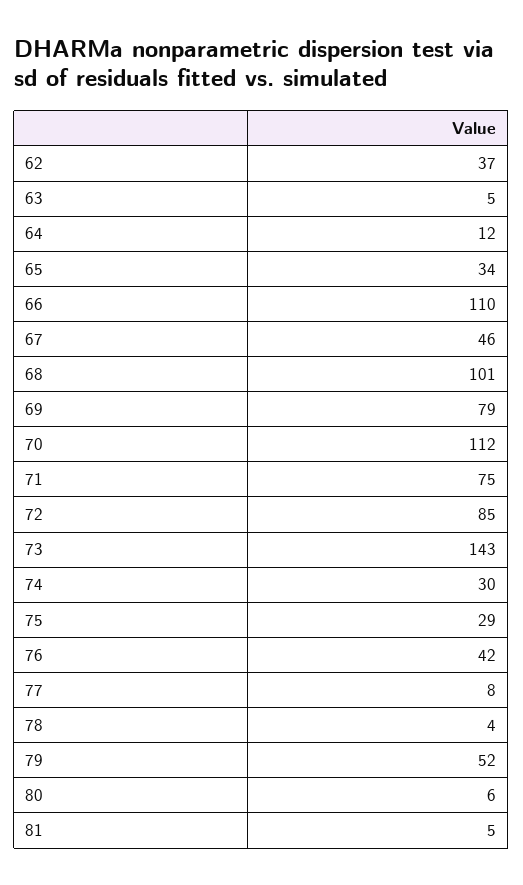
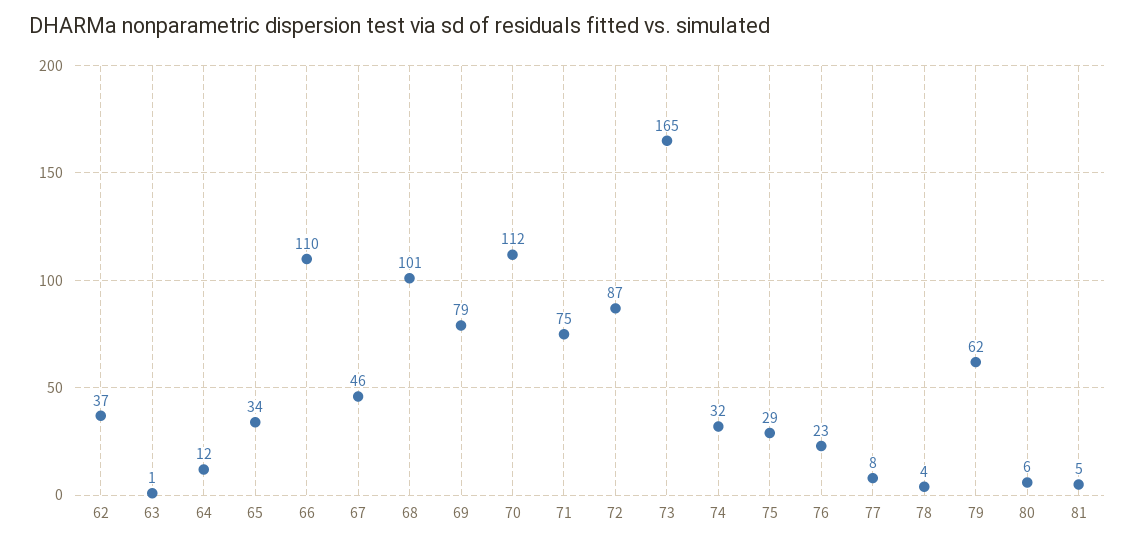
63: 5 -> 1
72: 85 -> 87
73: 143 -> 165
74: 30 -> 32
76: 42 -> 23
79: 52 -> 62

